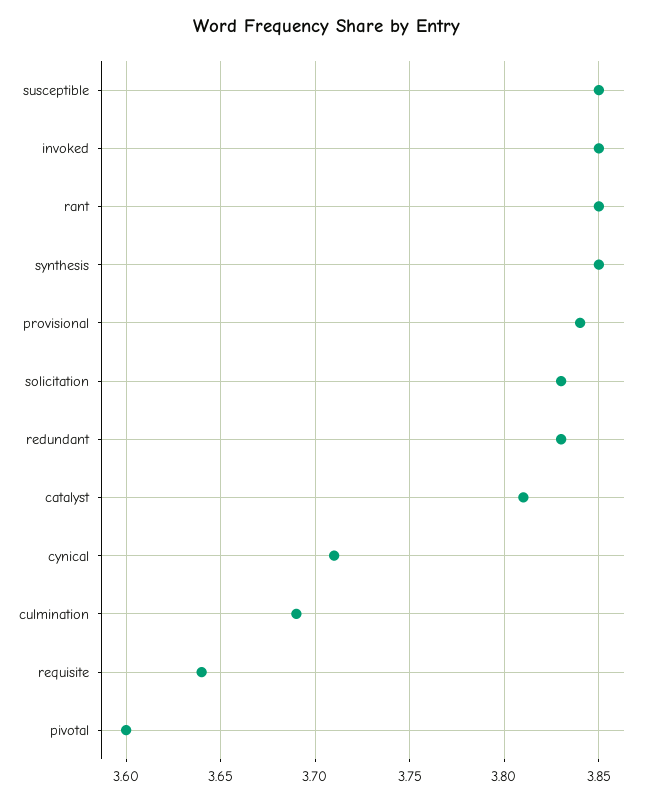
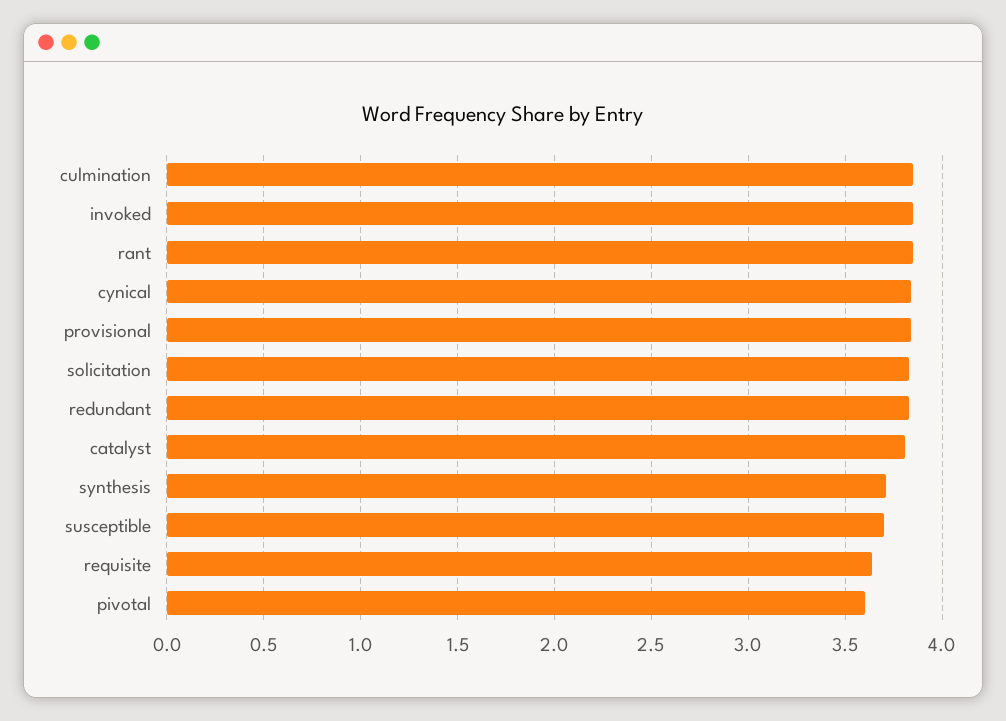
susceptible: 3.85 -> 3.7
synthesis: 3.85 -> 3.7
cynical: 3.71 -> 3.85
culmination: 3.69 -> 3.85

